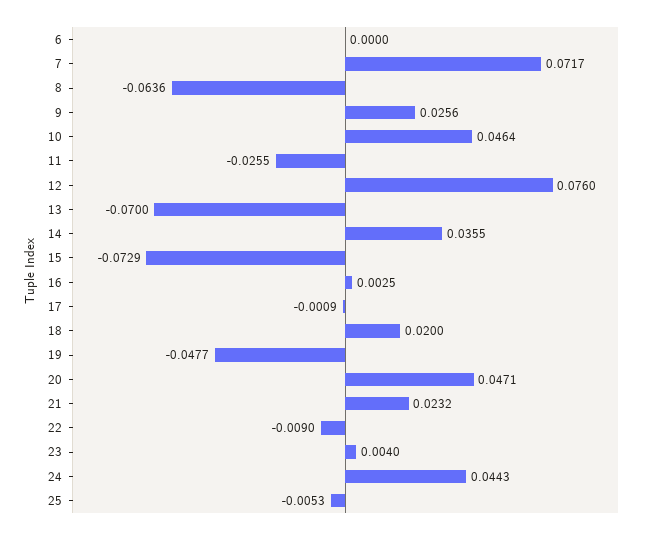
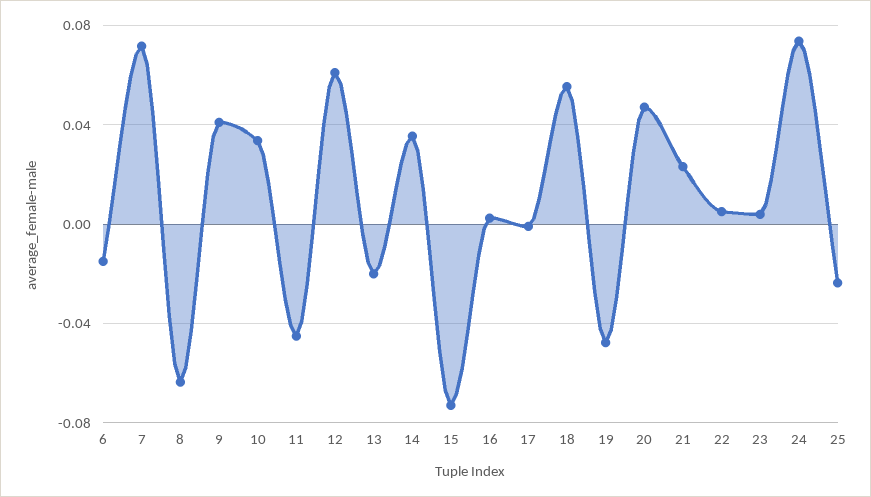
6: 0 -> -0.015
9: 0.0256 -> 0.04
10: 0.0464 -> 0.035
11: -0.0255 -> -0.045
12: 0.076 -> 0.06
13: -0.07 -> -0.02
18: 0.02 -> 0.055
22: -0.009 -> 0.005
24: 0.0443 -> 0.075
25: -0.0053 -> -0.025

